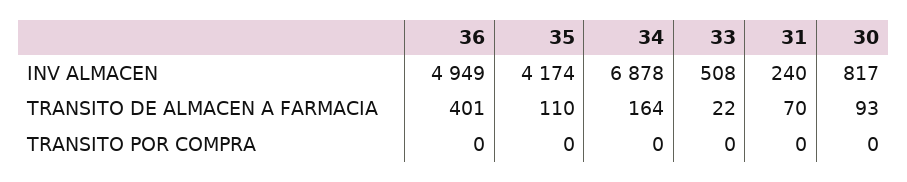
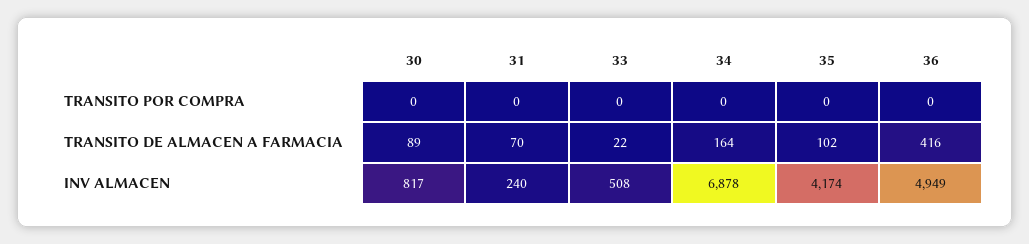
36, TRANSITO DE ALMACEN A FARMACIA: 401 -> 416
35, TRANSITO DE ALMACEN A FARMACIA: 110 -> 102
30, TRANSITO DE ALMACEN A FARMACIA: 93 -> 89

